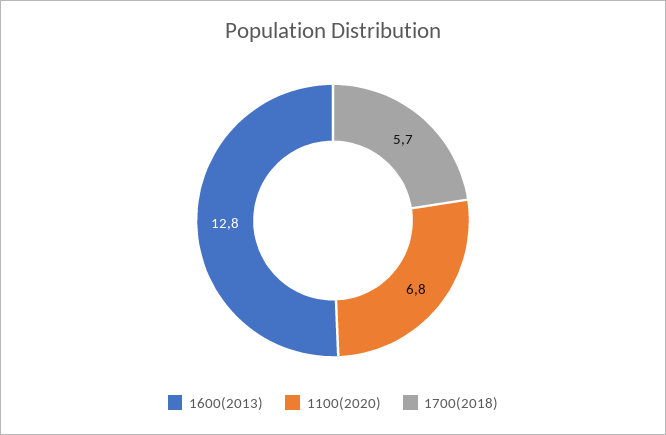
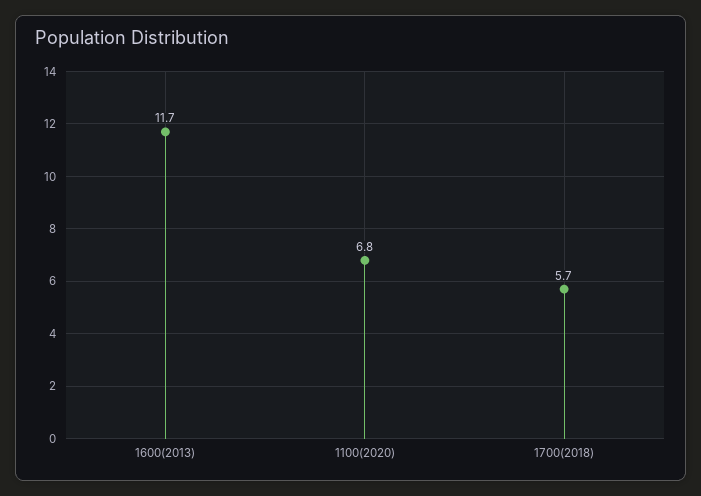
1600(2013): 12.8 -> 11.7

